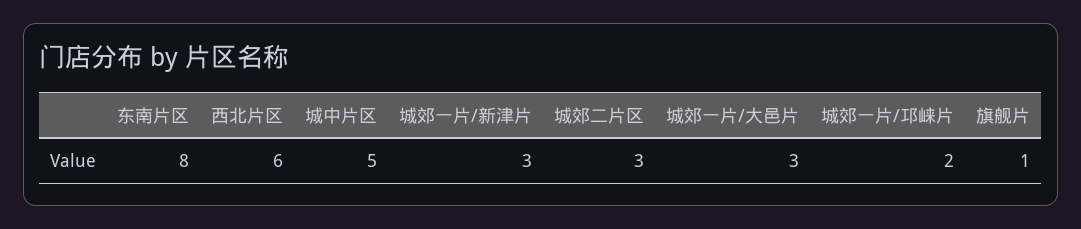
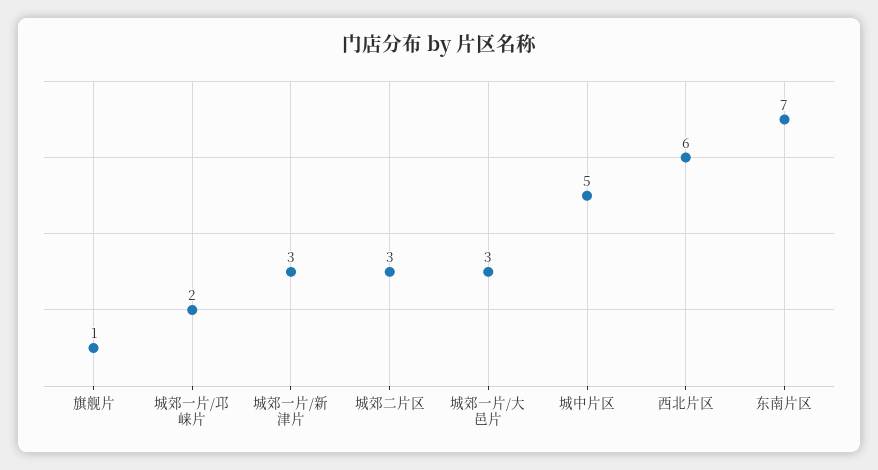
东南片区: 8 -> 7

